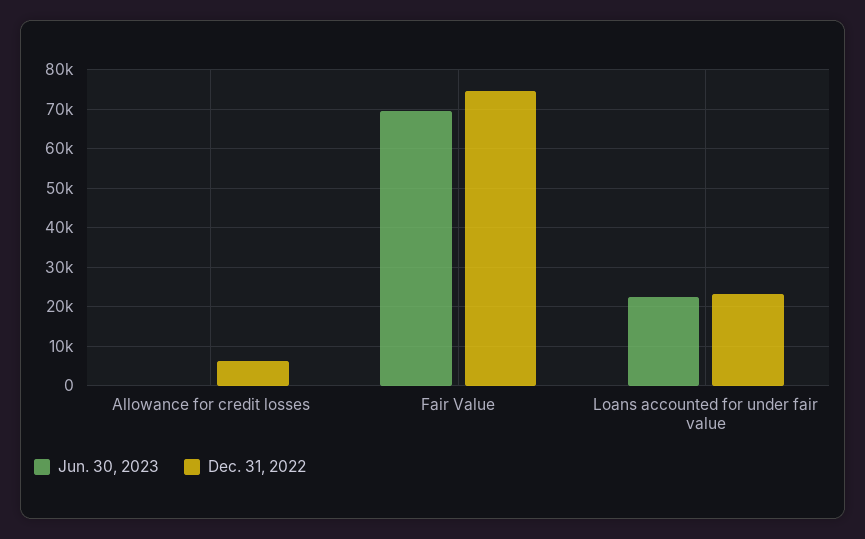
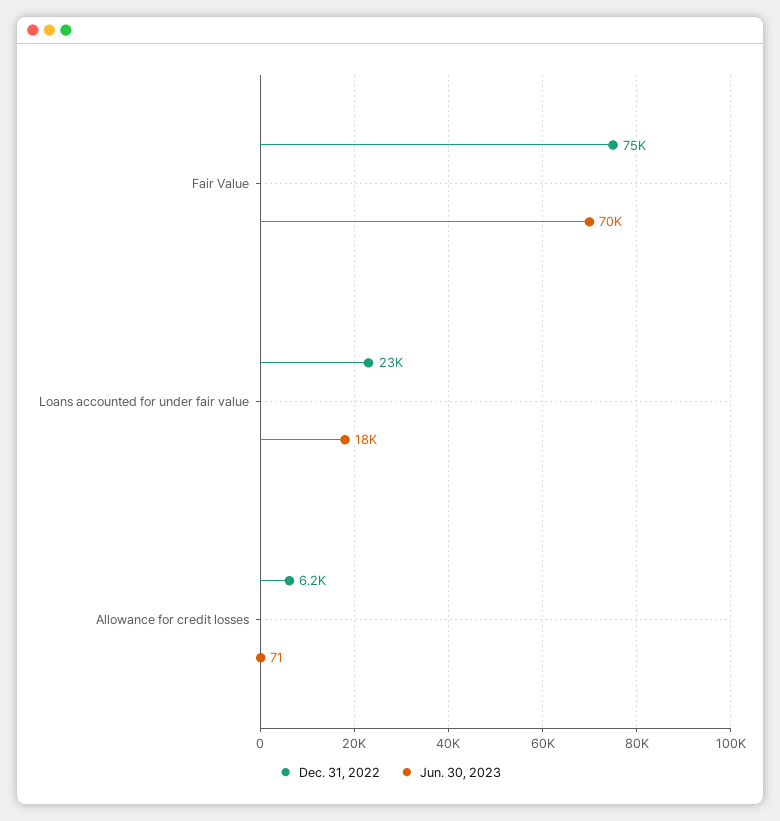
Jun. 30, 2023, Loans accounted for under fair value: 22000 -> 18000

